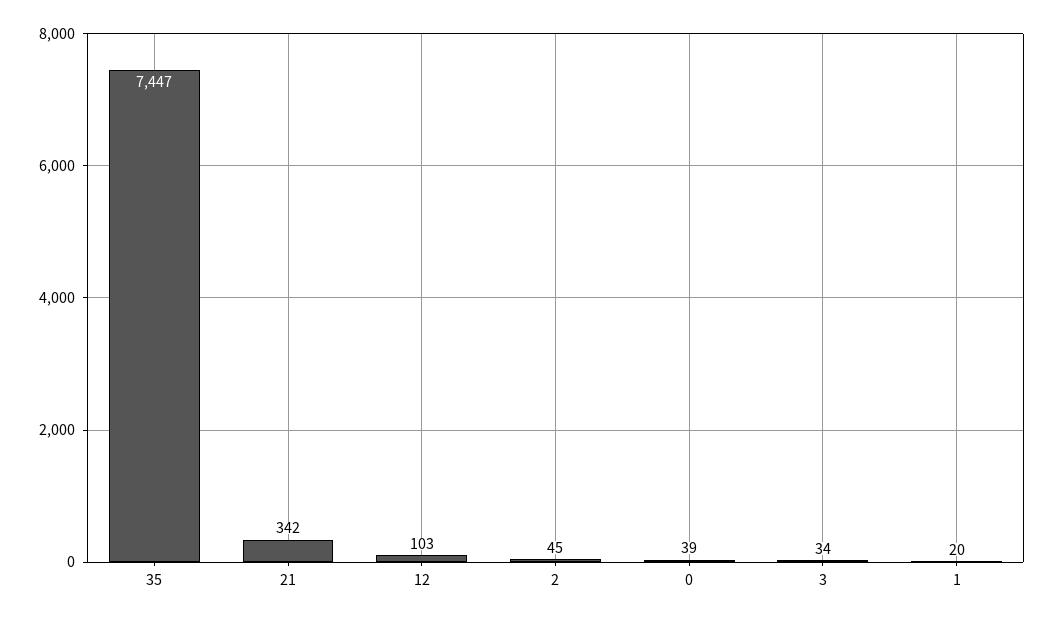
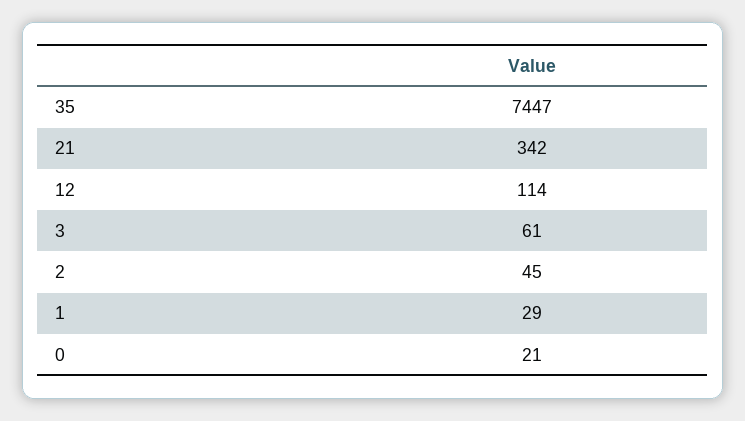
12: 103 -> 114
0: 39 -> 21
3: 34 -> 61
1: 20 -> 29

